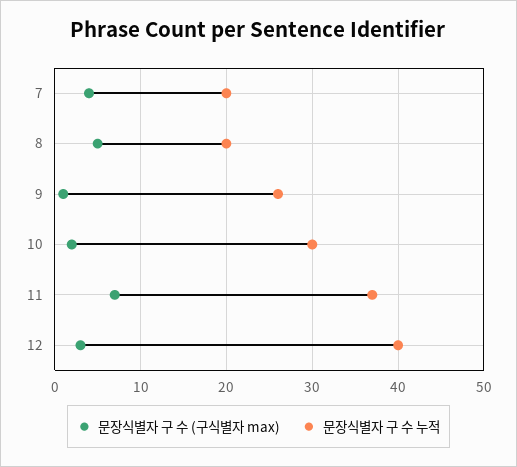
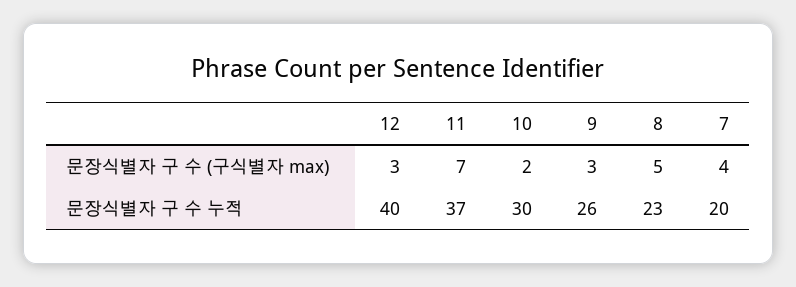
문장식별자 구 수 누적, 8: 20 -> 23
문장식별자 구 수 (구식별자 max), 9: 1 -> 3

